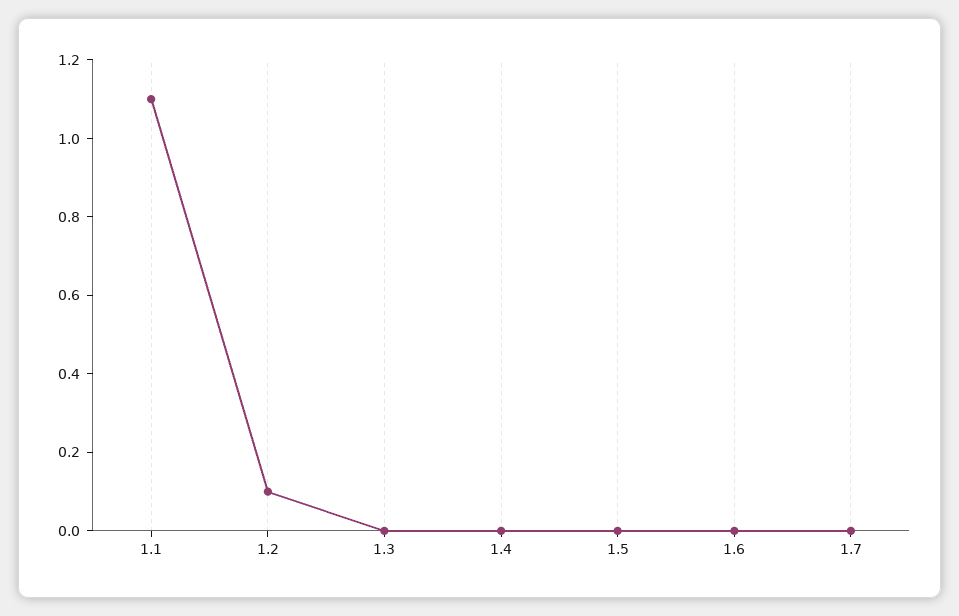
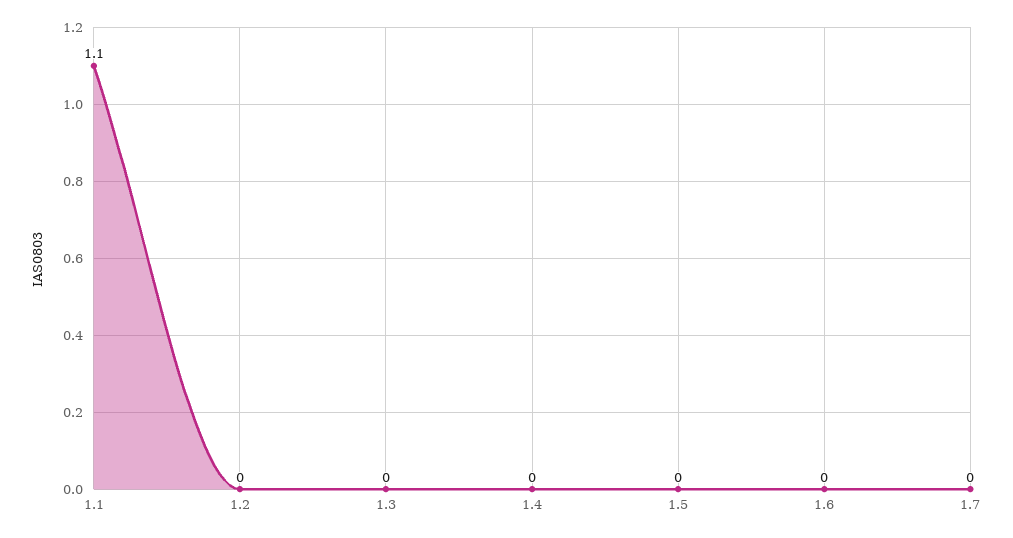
1.2: 0.1 -> 0

